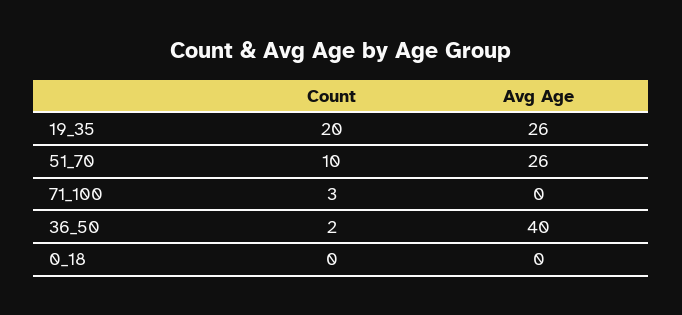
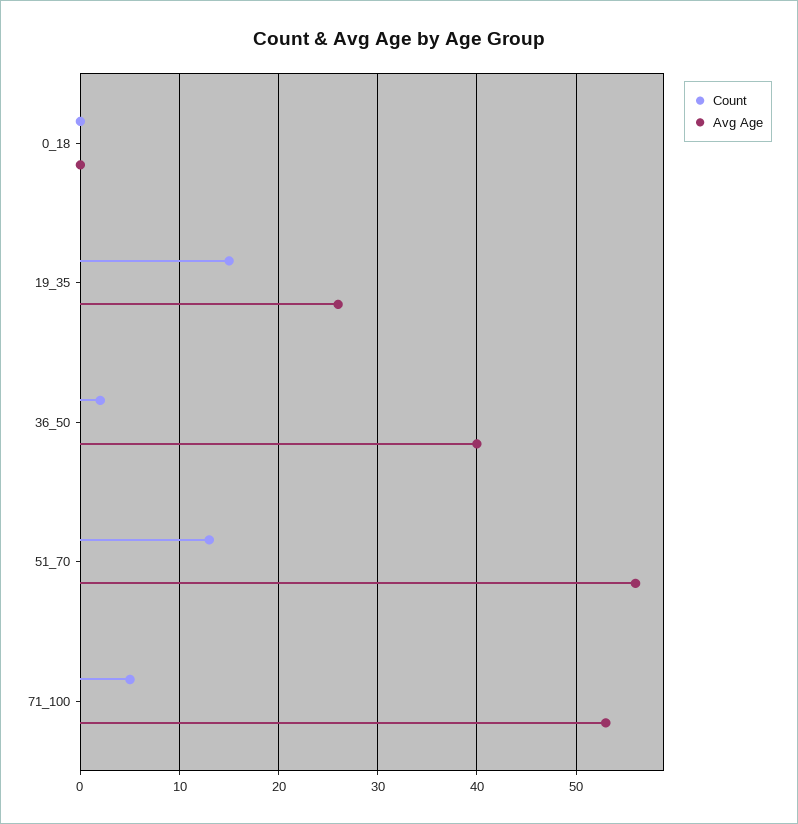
Count, 19_35: 20 -> 15
Count, 51_70: 10 -> 13
Avg Age, 51_70: 26 -> 56
Count, 71_100: 3 -> 5
Avg Age, 71_100: 0 -> 53

